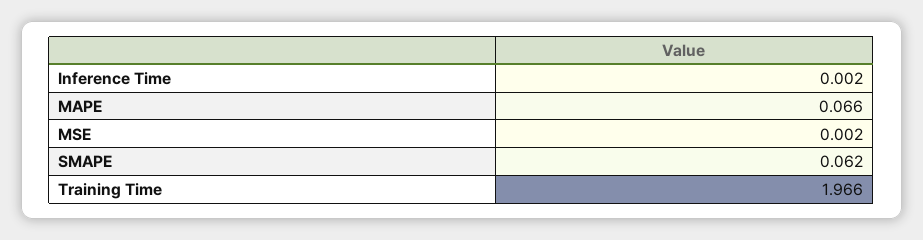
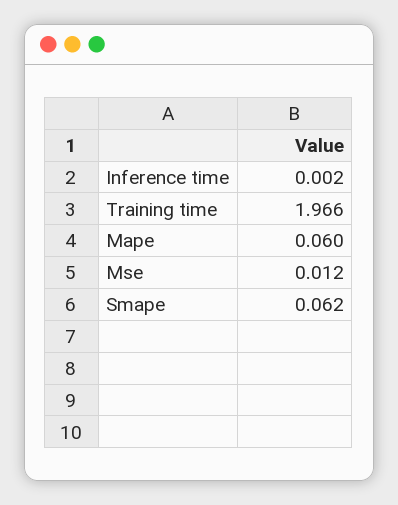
MAPE: 0.066 -> 0.06
MSE: 0.002 -> 0.012

